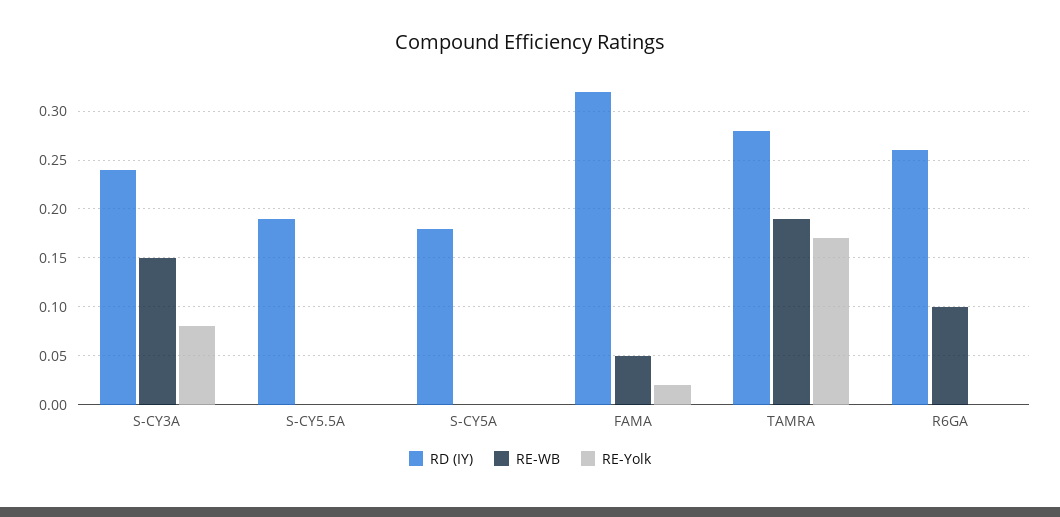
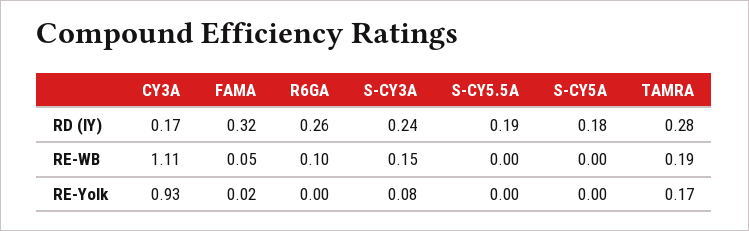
RD (IY), CY3A: none -> 0.17
RE-WB, CY3A: none -> 1.11
RE-Yolk, CY3A: none -> 0.93

